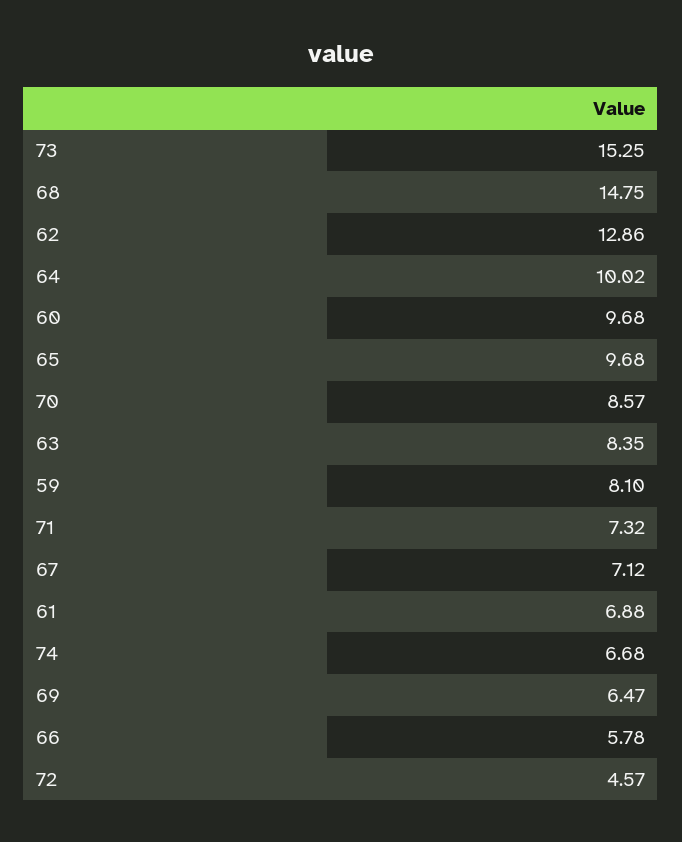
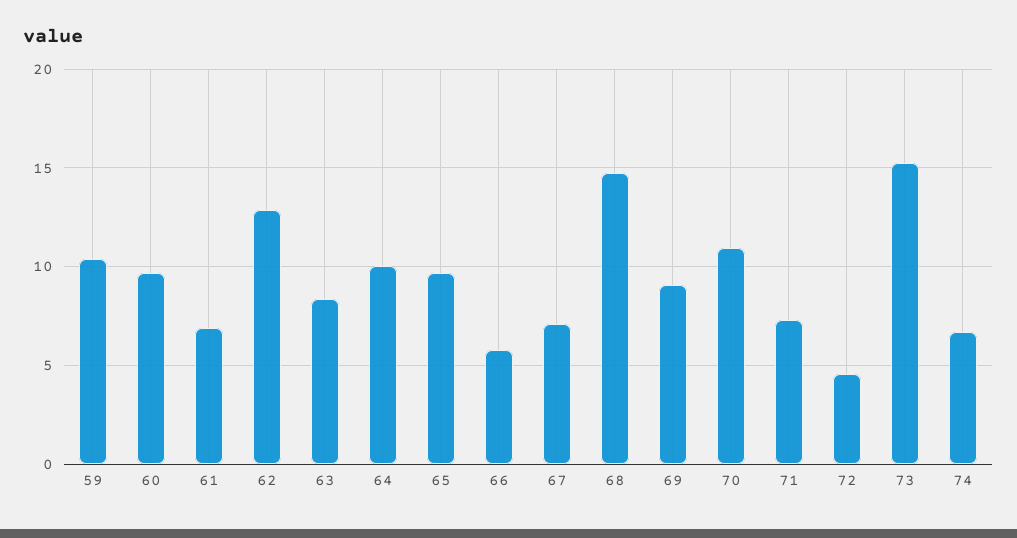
70: 8.57 -> 11
59: 8.1 -> 10.5
69: 6.47 -> 9

